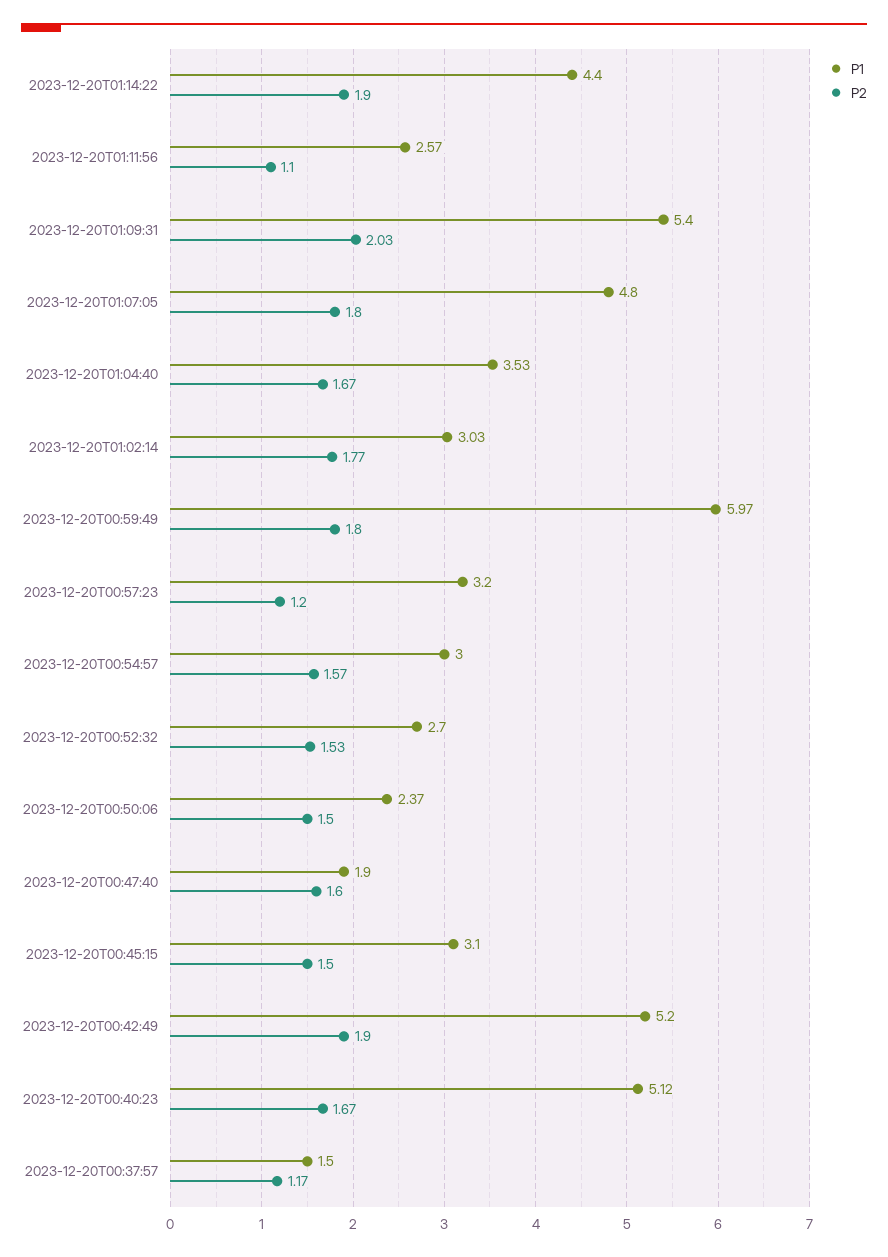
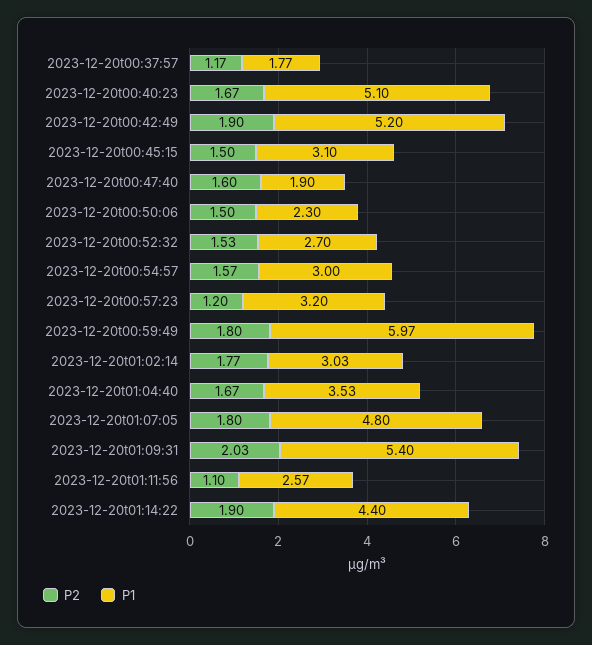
P1, 2023-12-20T00:50:06: 2.37 -> 2.3
P1, 2023-12-20T00:40:23: 5.12 -> 5.1
P1, 2023-12-20T00:37:57: 1.5 -> 1.77

